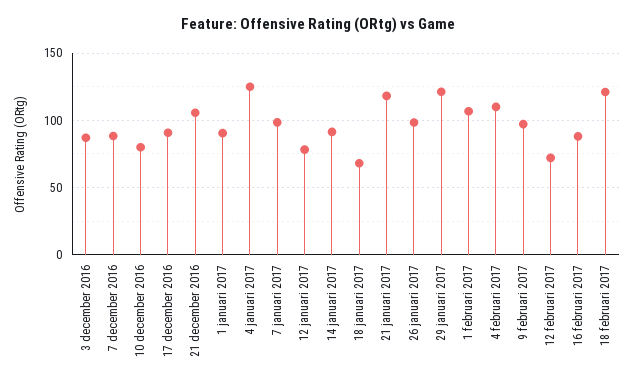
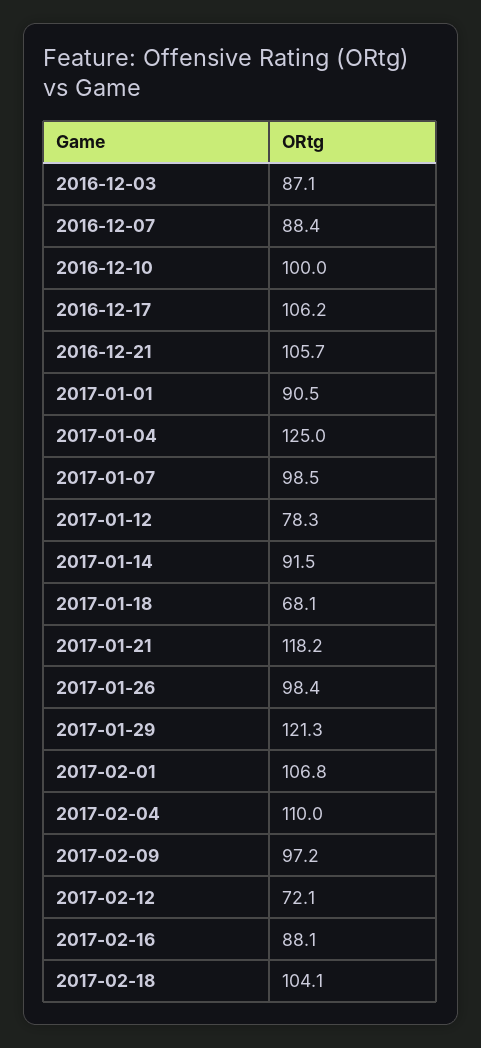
10 december 2016: 80 -> 100
17 december 2016: 90 -> 106.2
18 februari 2017: 120 -> 104.1

